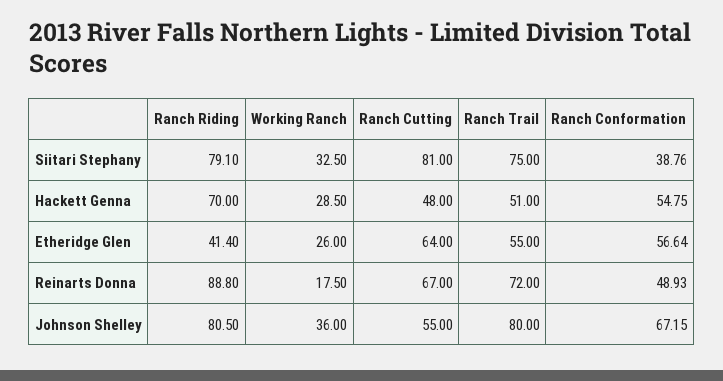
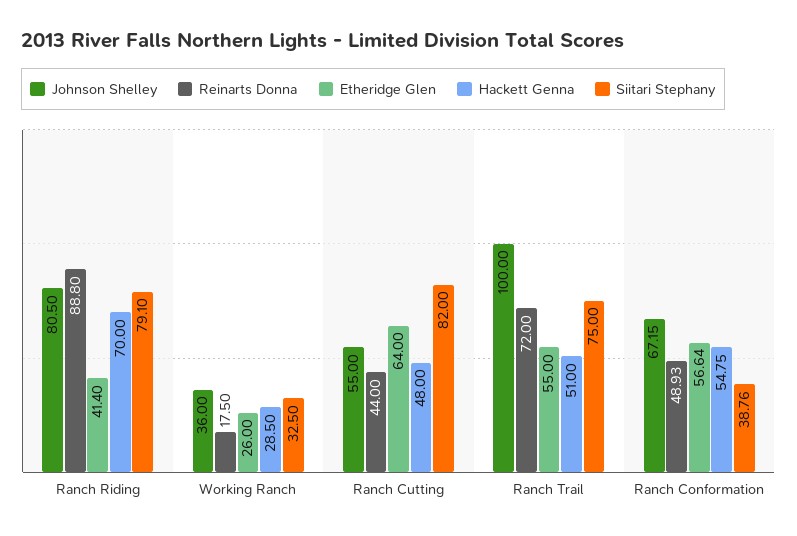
Siitari Stephany, Ranch Cutting: 81 -> 82
Reinarts Donna, Ranch Cutting: 67 -> 44
Johnson Shelley, Ranch Trail: 80 -> 100

